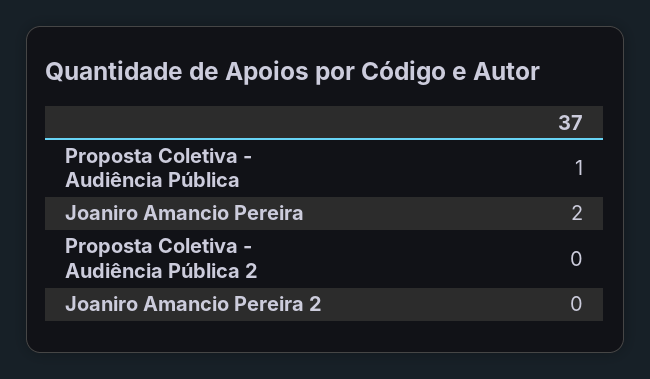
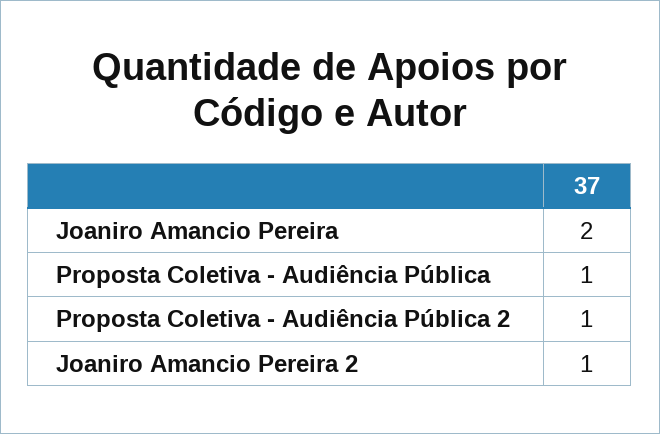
Proposta Coletiva - Audiência Pública 2: 0 -> 1
Joaniro Amancio Pereira 2: 0 -> 1

